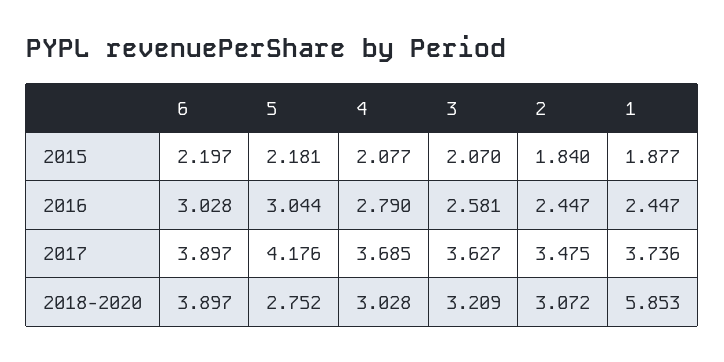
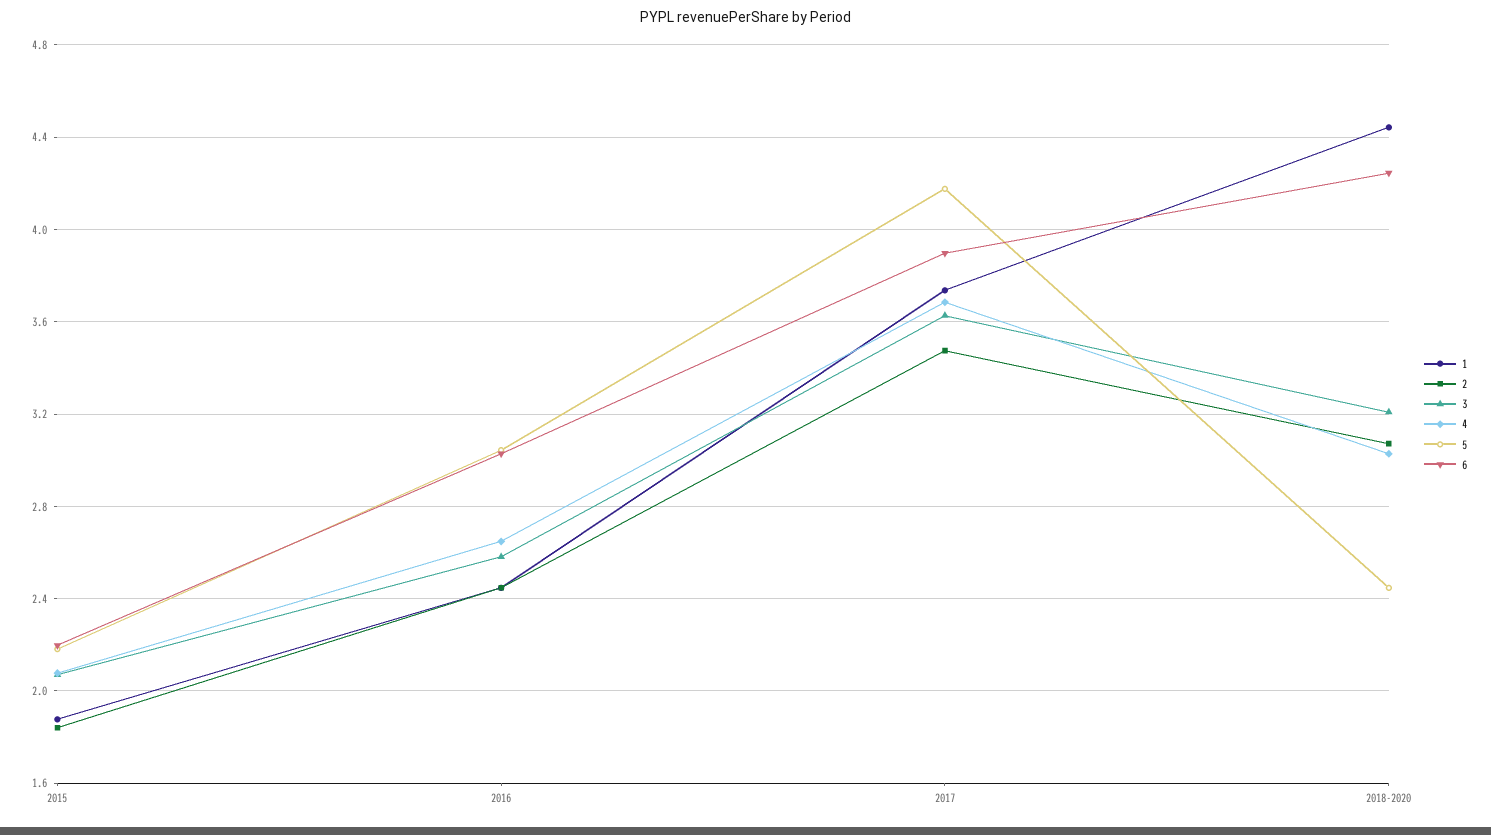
4, 2016: 2.79 -> 2.65
6, 2018-2020: 3.897 -> 4.25
5, 2018-2020: 2.752 -> 2.45
1, 2018-2020: 5.853 -> 4.45

